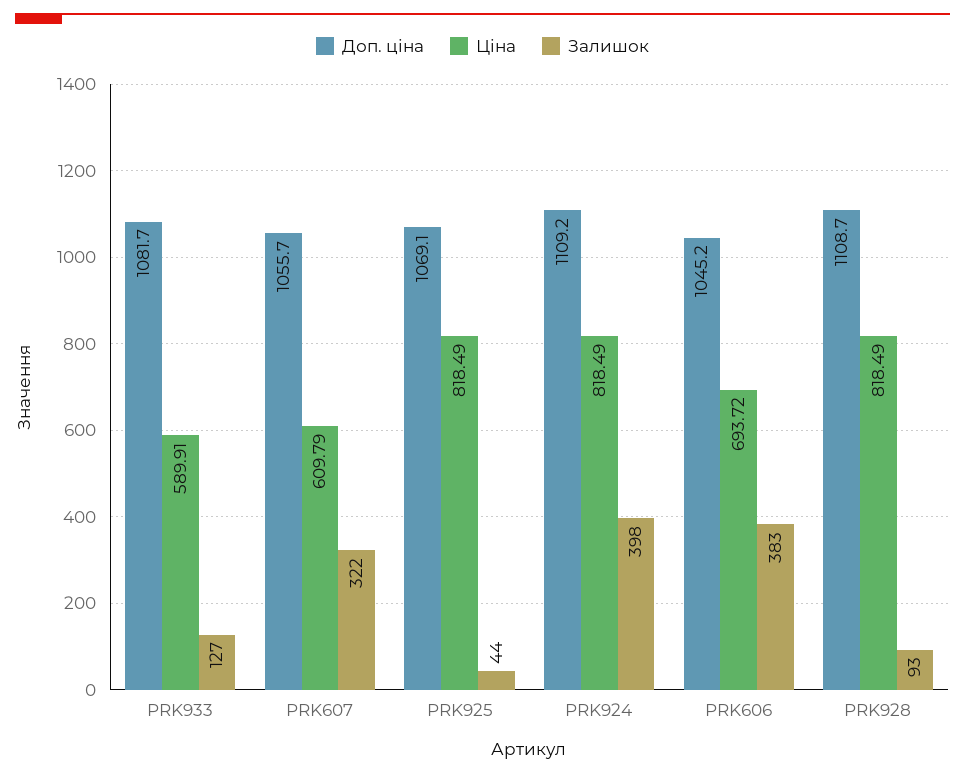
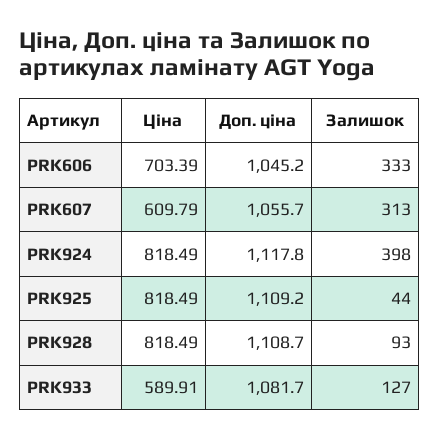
Залишок, PRK607: 322 -> 313
Доп. ціна, PRK925: 1069.1 -> 1109.2
Доп. ціна, PRK924: 1109.2 -> 1117.8
Ціна, PRK606: 693.72 -> 703.39
Залишок, PRK606: 383 -> 333

